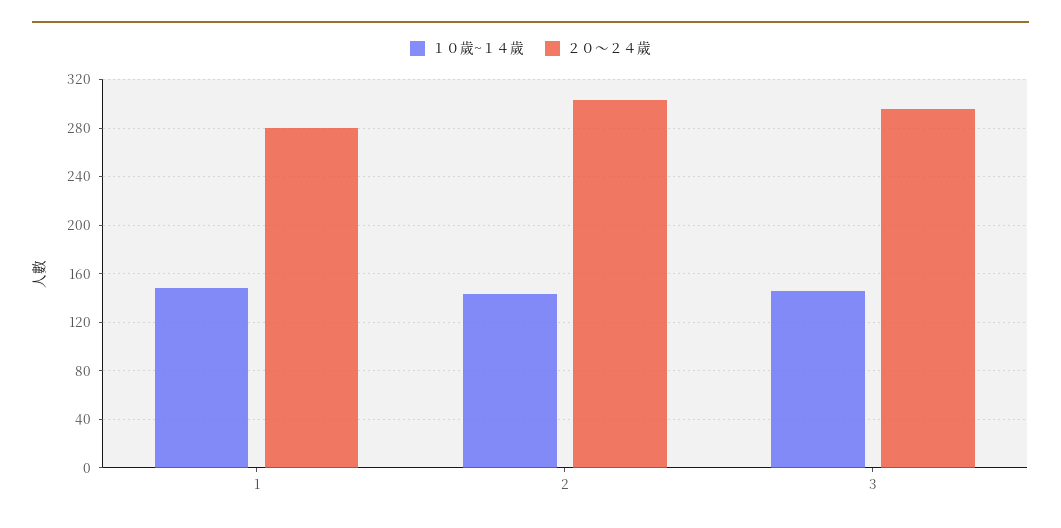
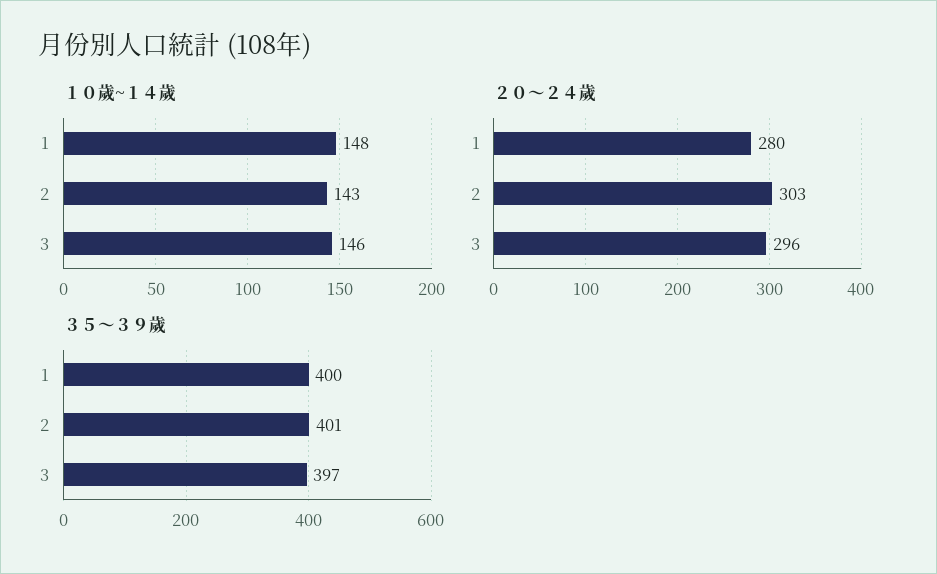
３５～３９歲, 1: none -> 400
３５～３９歲, 2: none -> 401
３５～３９歲, 3: none -> 397

